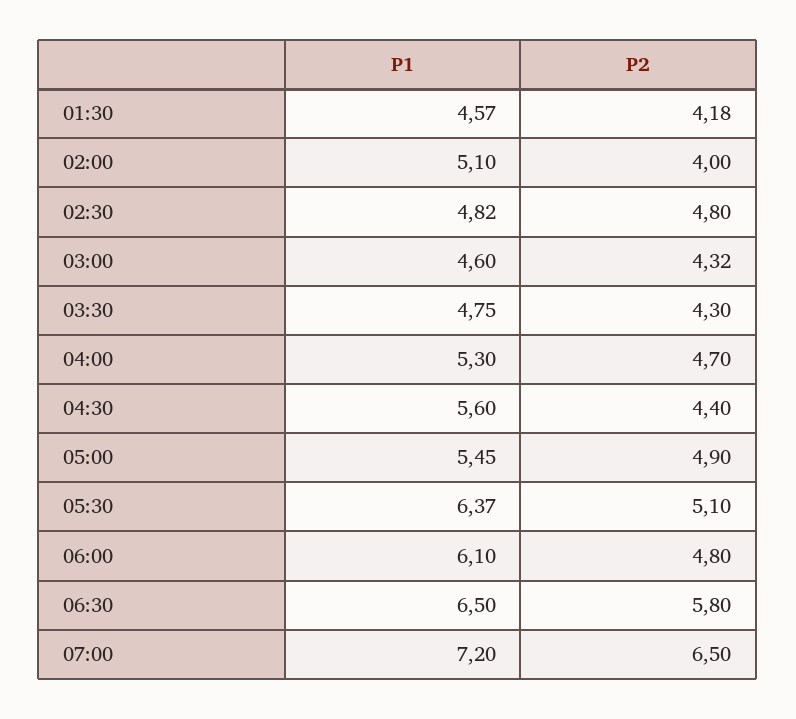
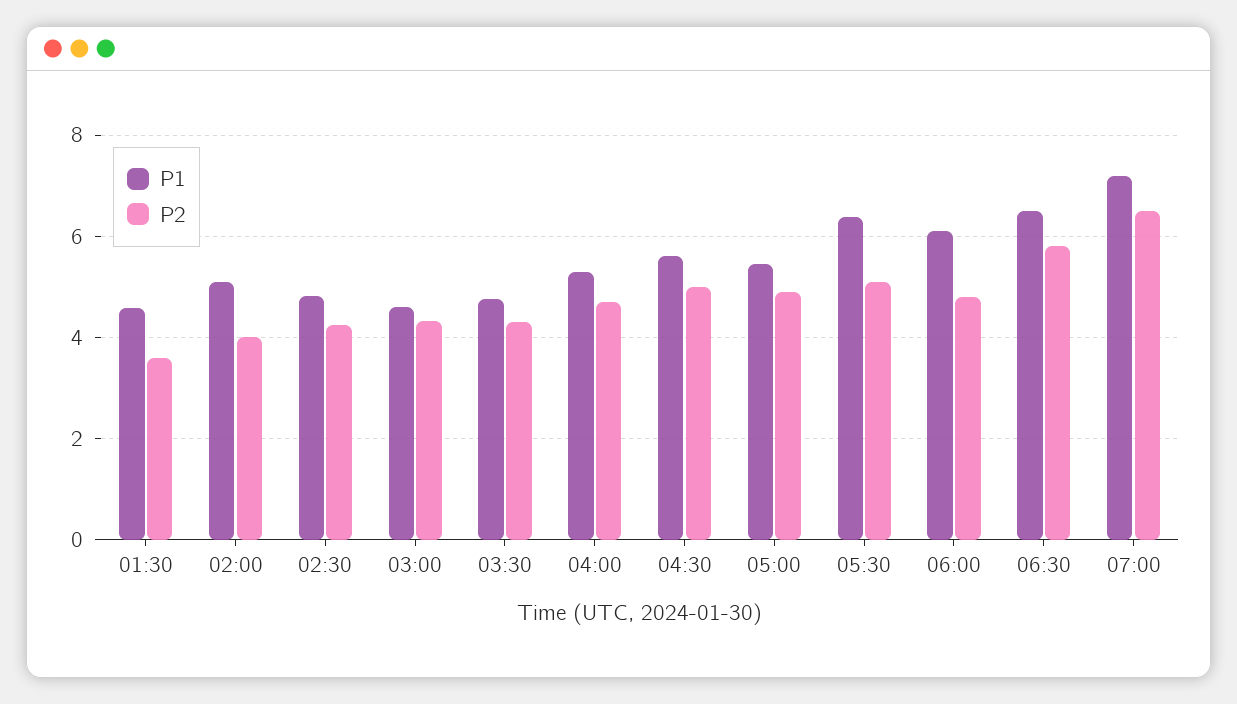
P2, 01:30: 4.18 -> 3.6
P2, 02:30: 4.8 -> 4.2
P2, 04:30: 4.4 -> 5

